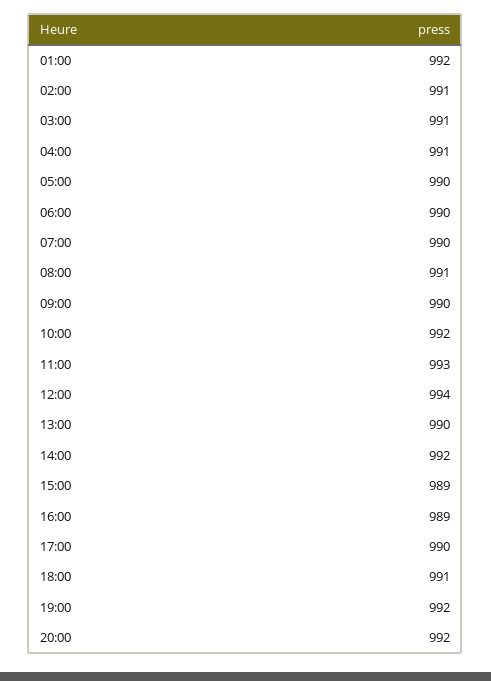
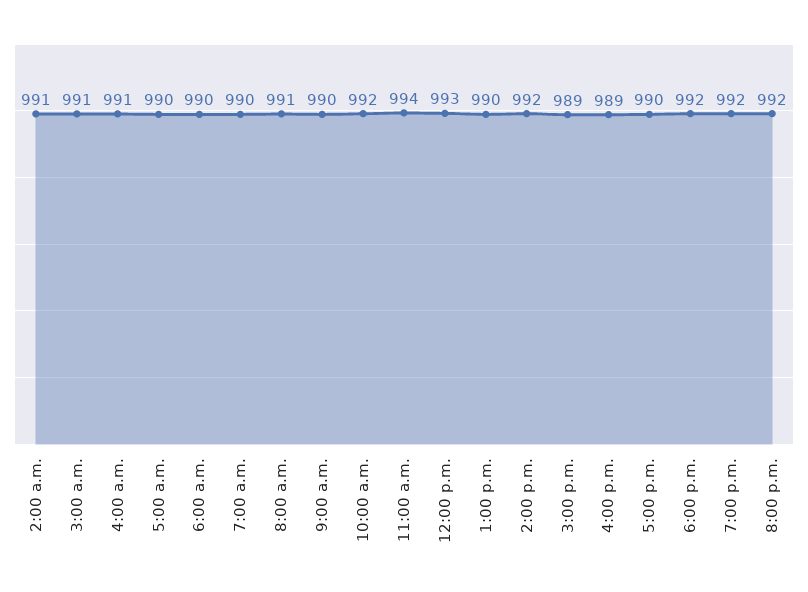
01:00: 992 -> none
11:00: 993 -> 994
12:00: 994 -> 993
18:00: 991 -> 992

